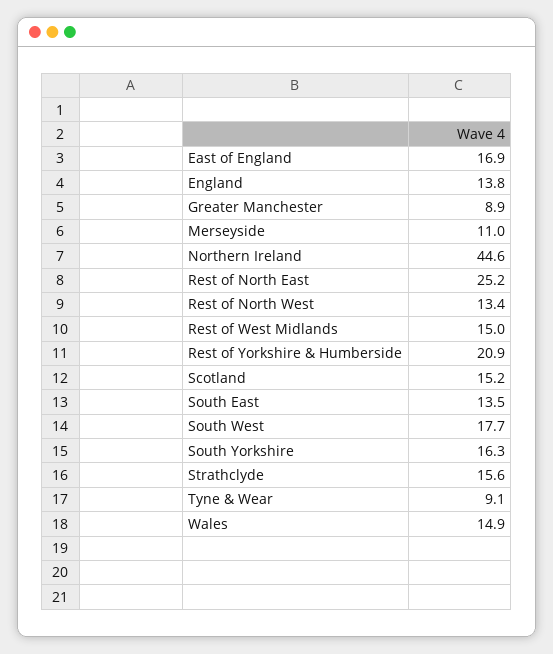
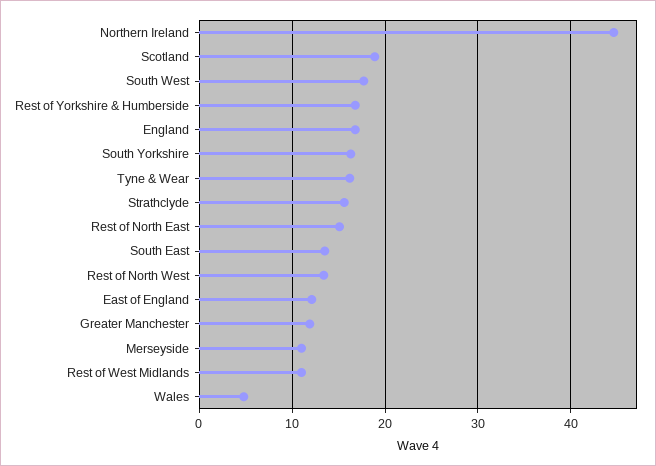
East of England: 16.9 -> 12
England: 13.8 -> 17
Greater Manchester: 8.9 -> 12
Rest of North East: 25.2 -> 15
Rest of West Midlands: 15 -> 11
Rest of Yorkshire & Humberside: 20.9 -> 17
Scotland: 15.2 -> 19
Tyne & Wear: 9.1 -> 16
Wales: 14.9 -> 5

